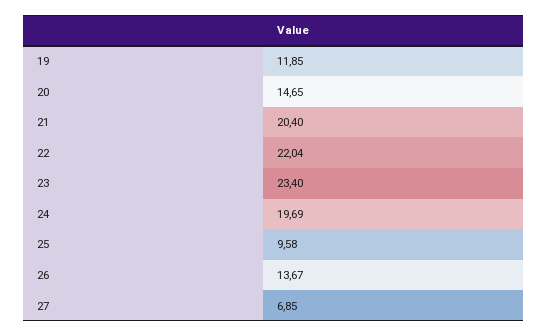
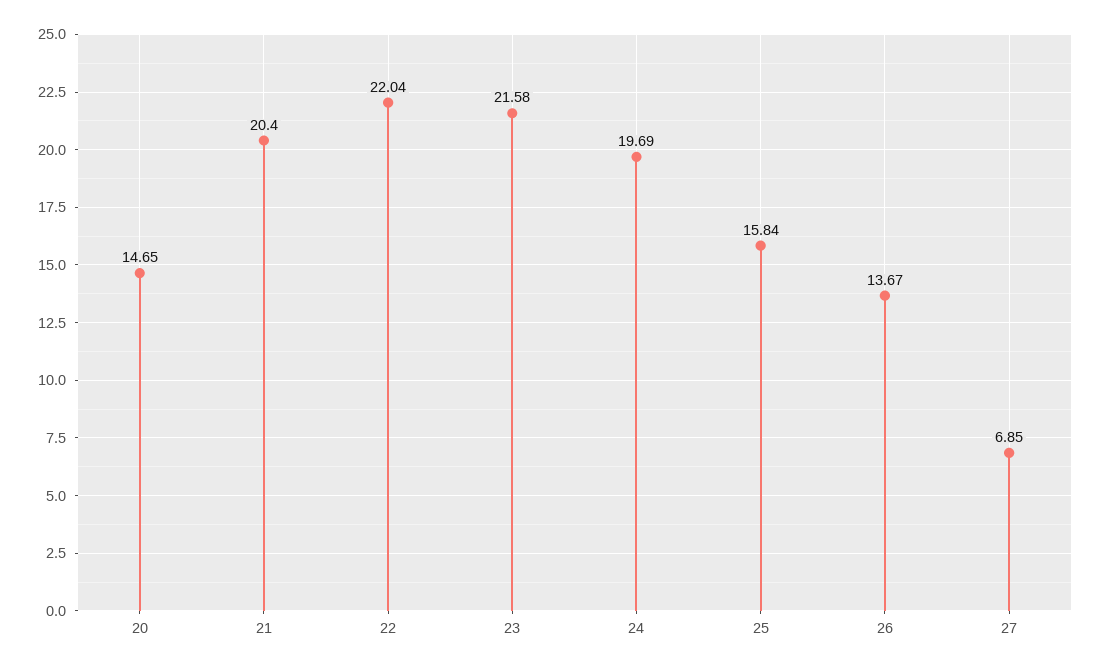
19: 11.85 -> none
23: 23.4 -> 21.58
25: 9.58 -> 15.84

